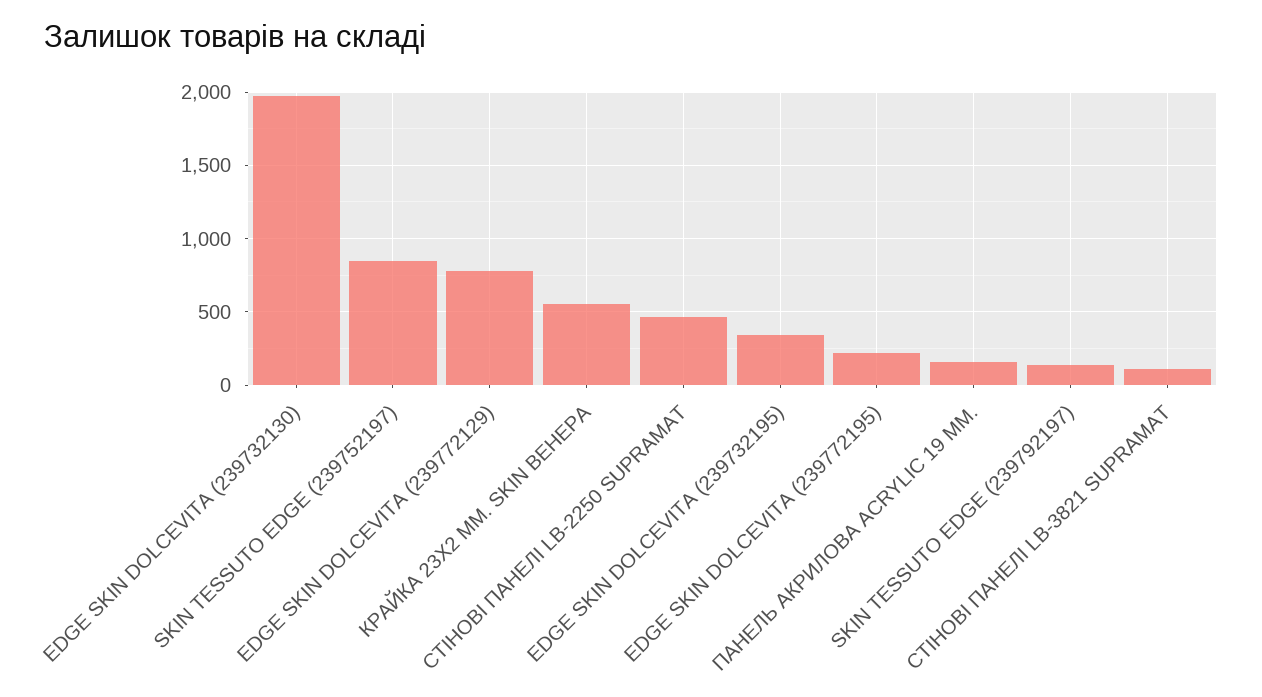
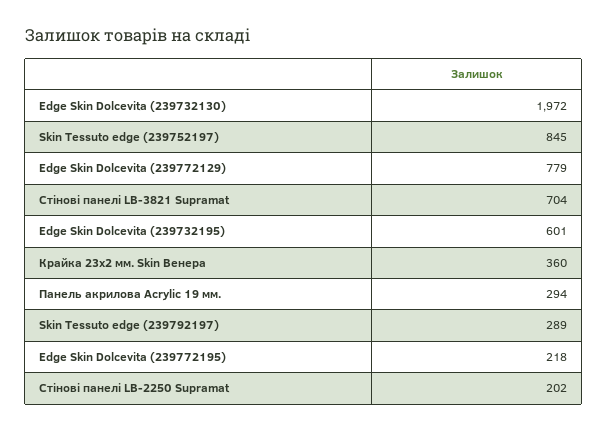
КРАЙКА 23X2 ММ. SKIN ВЕНЕРА: 550 -> 360
СТІНОВІ ПАНЕЛІ LB-2250 SUPRAMAT: 450 -> 202
EDGE SKIN DOLCEVITA (239732195): 350 -> 601
ПАНЕЛЬ АКРИЛОВА ACRYLIC 19 ММ.: 150 -> 294
SKIN TESSUTO EDGE (239792197): 150 -> 289
СТІНОВІ ПАНЕЛІ LB-3821 SUPRAMAT: 100 -> 704

